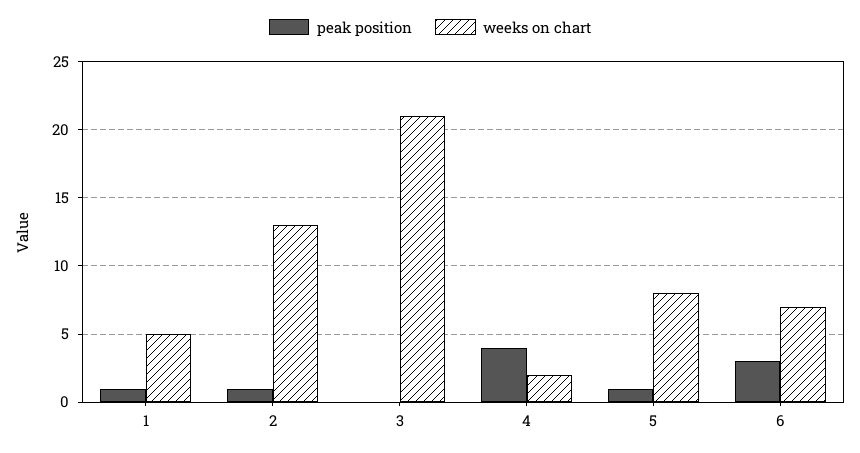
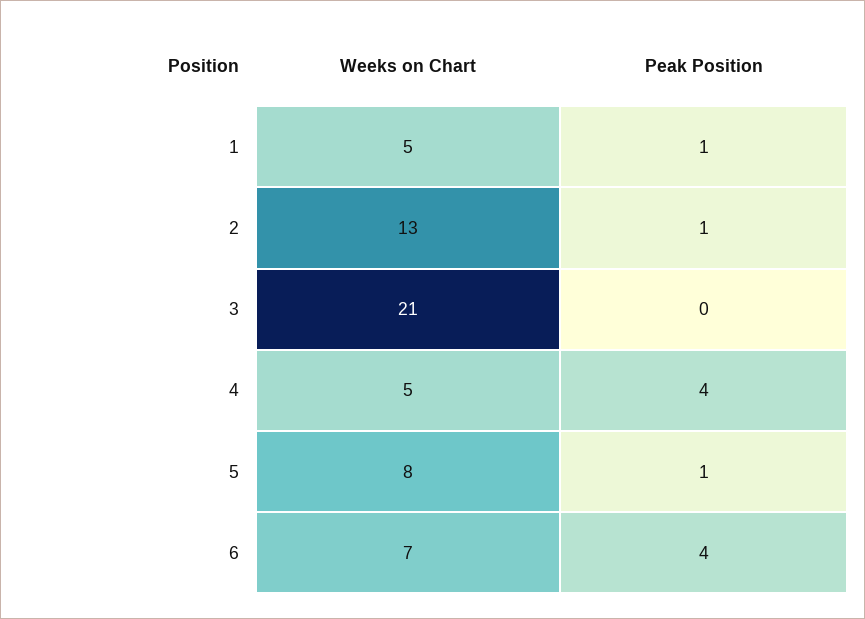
weeks on chart, 4: 2 -> 5
peak position, 6: 3 -> 4

